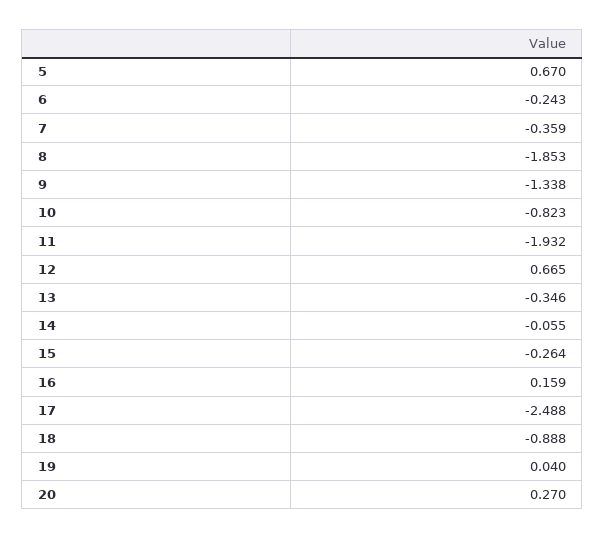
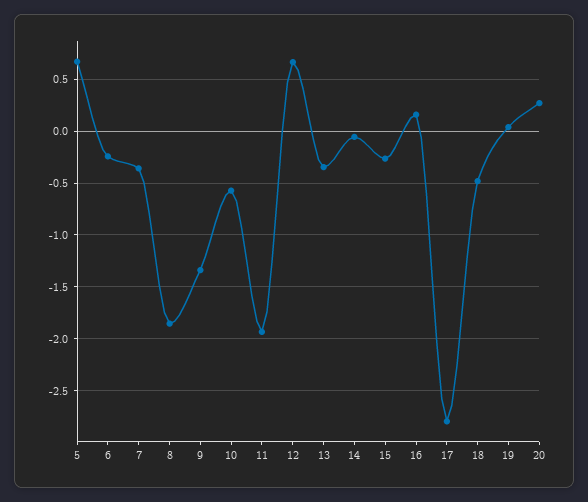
10: -0.823 -> -0.6
17: -2.488 -> -2.8
18: -0.888 -> -0.5

